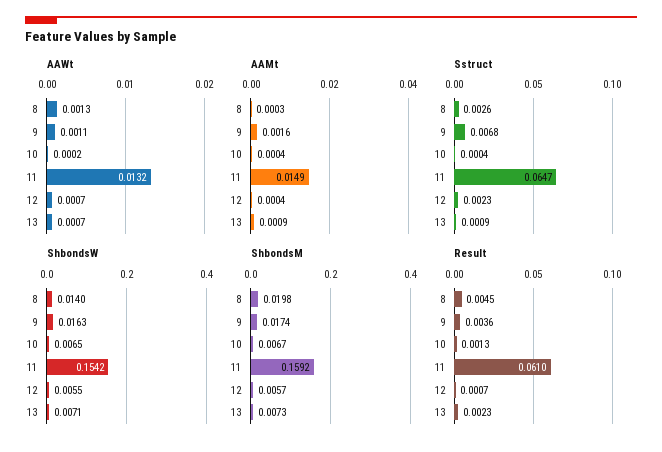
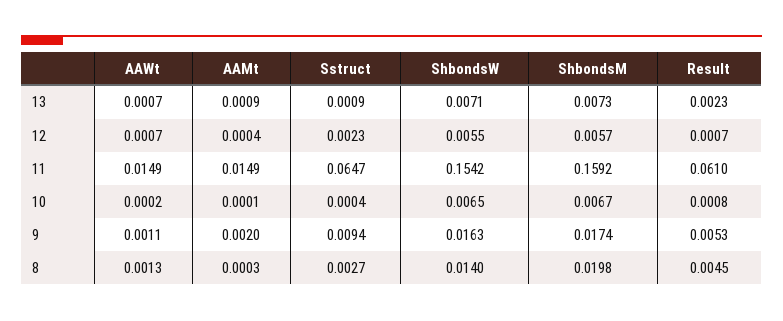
AAWt, 11: 0.0132 -> 0.0149
AAMt, 9: 0.0016 -> 0.002
AAMt, 10: 0.0004 -> 0.0001
Sstruct, 8: 0.0026 -> 0.0027
Sstruct, 9: 0.0068 -> 0.0094
Result, 9: 0.0036 -> 0.0053
Result, 10: 0.0013 -> 0.0008

